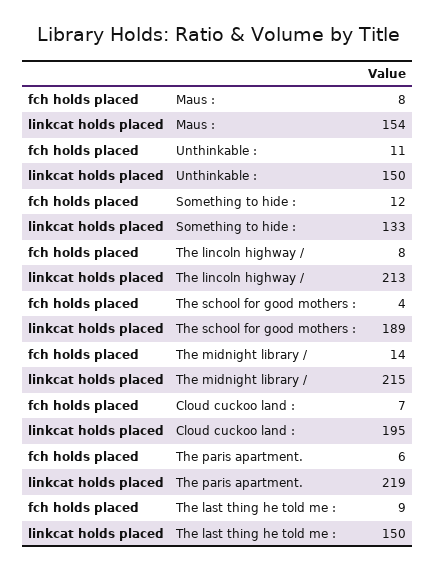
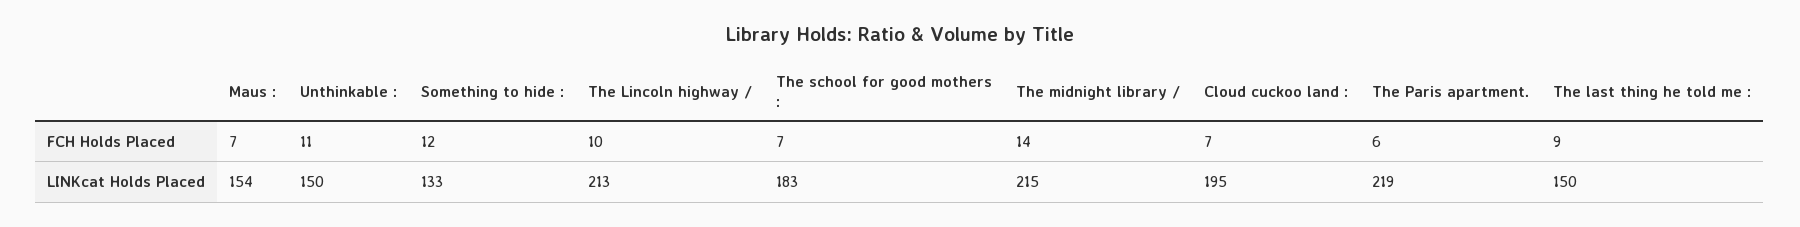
fch holds placed, Maus :: 8 -> 7
fch holds placed, The lincoln highway /: 8 -> 10
fch holds placed, The school for good mothers :: 4 -> 7
linkcat holds placed, The school for good mothers :: 189 -> 183

